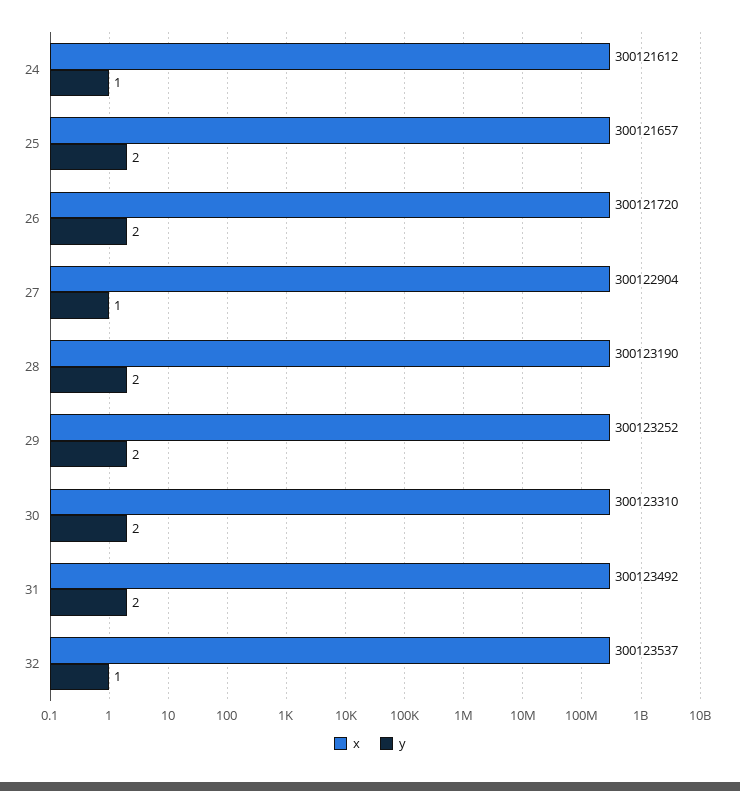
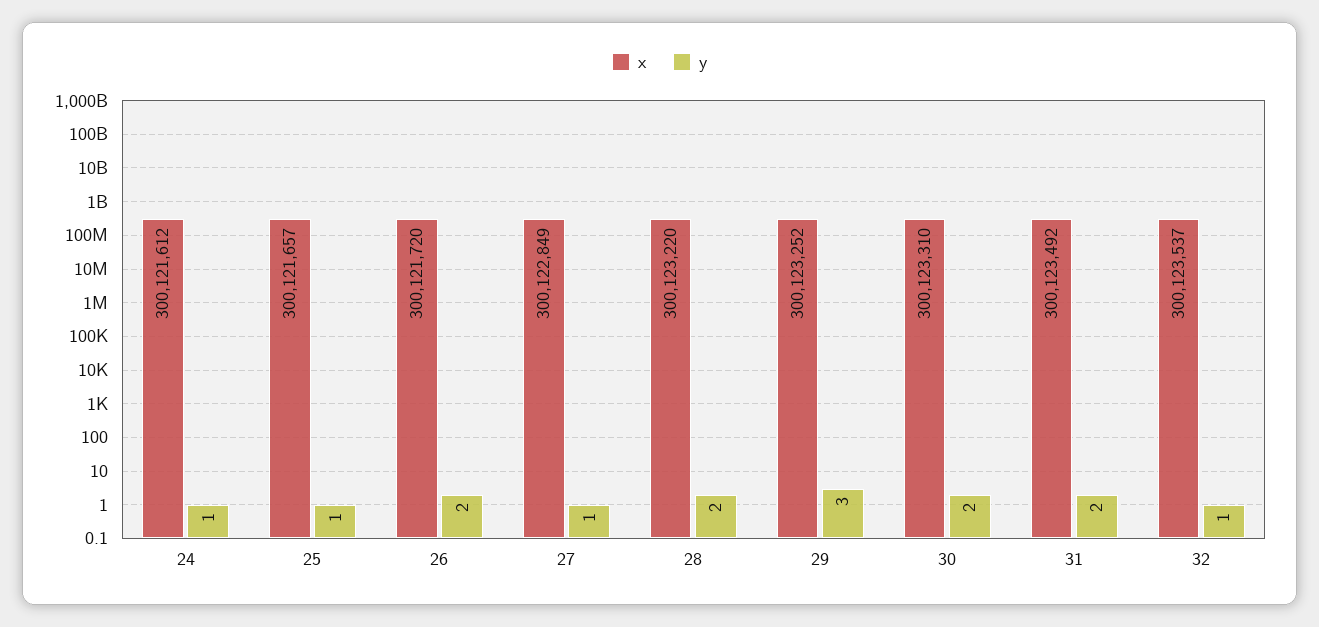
y, 25: 2 -> 1
x, 27: 300122904 -> 300122849
x, 28: 300123190 -> 300123220
y, 29: 2 -> 3

